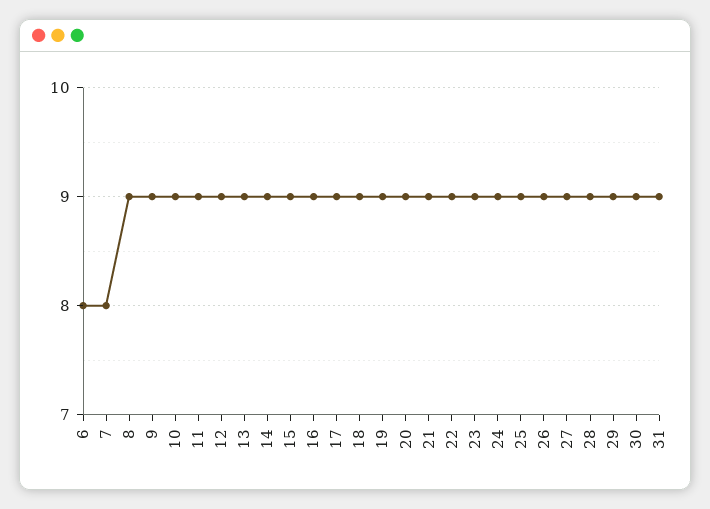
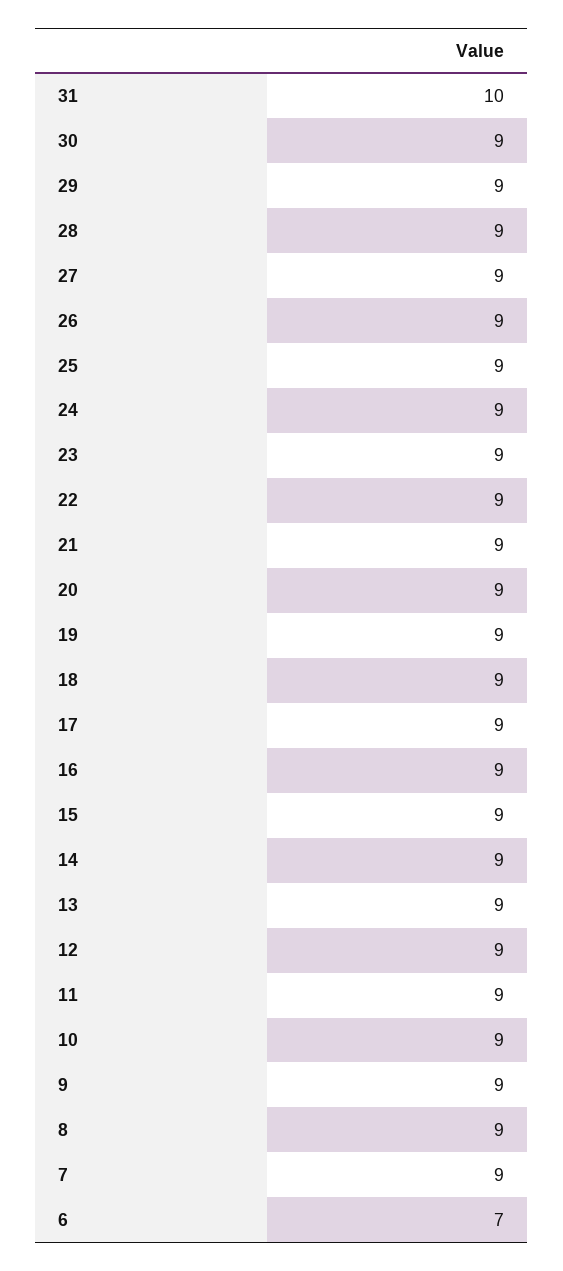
6: 8 -> 7
7: 8 -> 9
31: 9 -> 10

